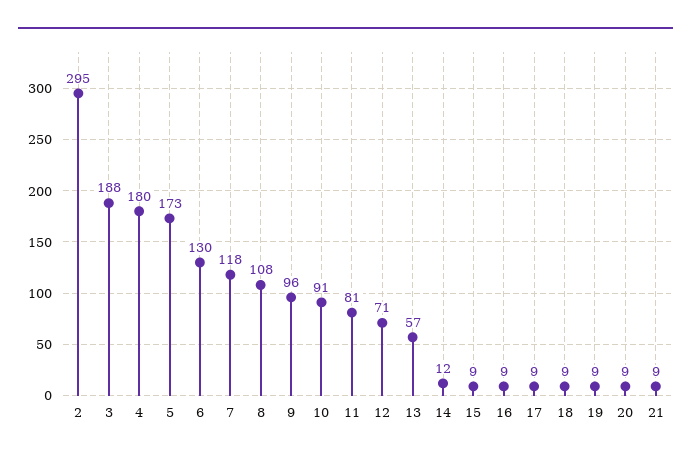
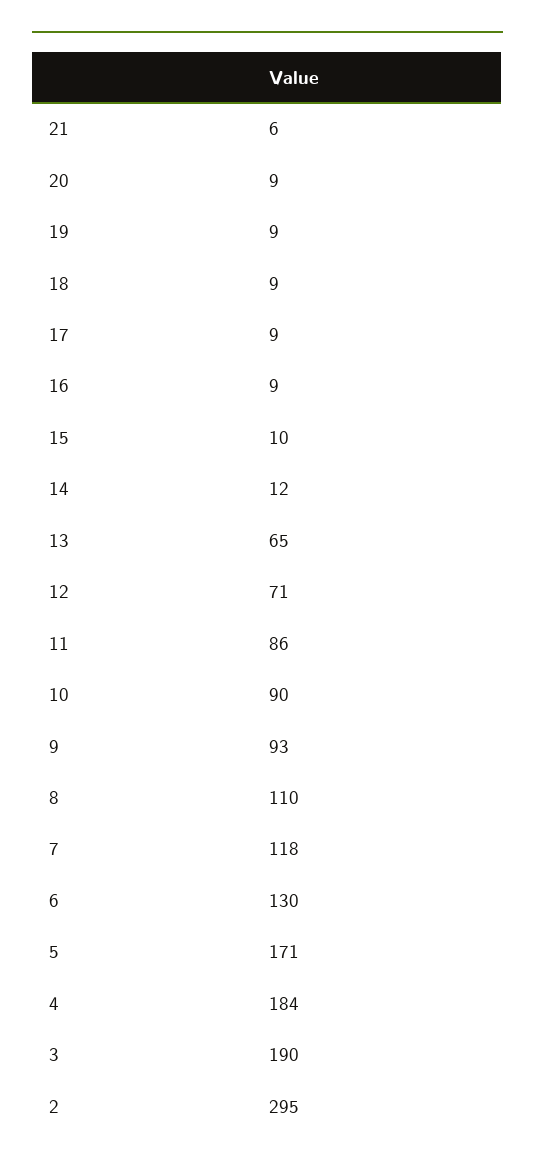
3: 188 -> 190
4: 180 -> 184
5: 173 -> 171
8: 108 -> 110
9: 96 -> 93
10: 91 -> 90
11: 81 -> 86
13: 57 -> 65
15: 9 -> 10
21: 9 -> 6

